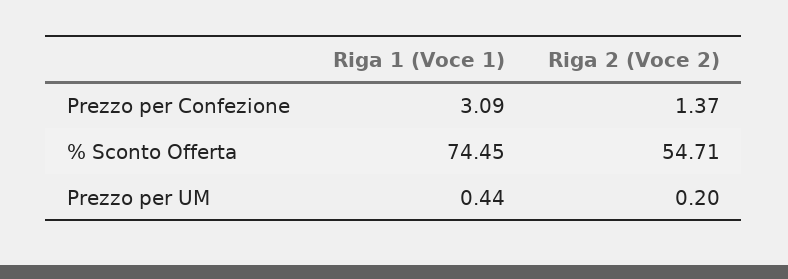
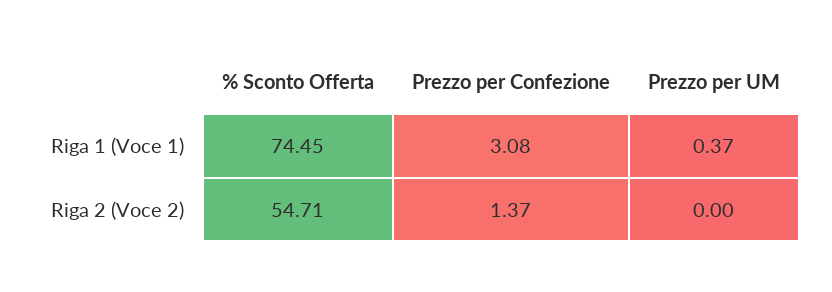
Riga 1 (Voce 1), Prezzo per Confezione: 3.09 -> 3.08
Riga 1 (Voce 1), Prezzo per UM: 0.44 -> 0.37
Riga 2 (Voce 2), Prezzo per UM: 0.2 -> 0

